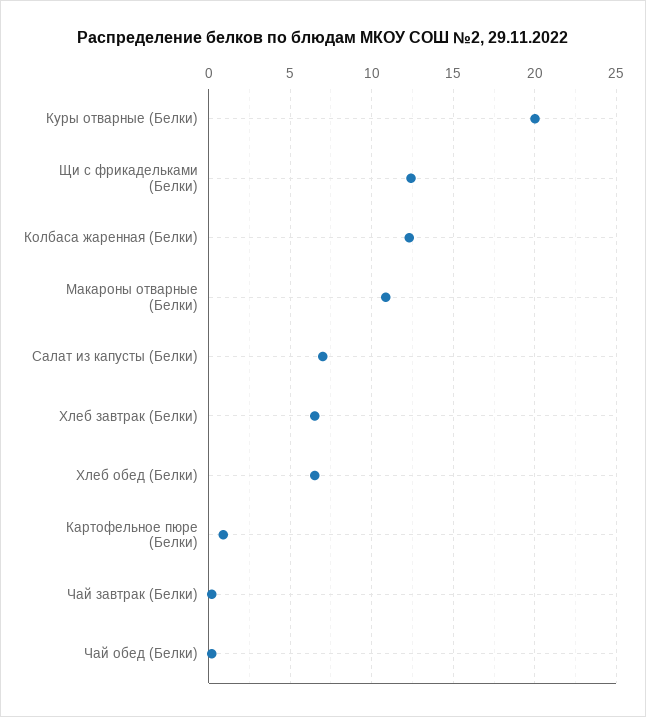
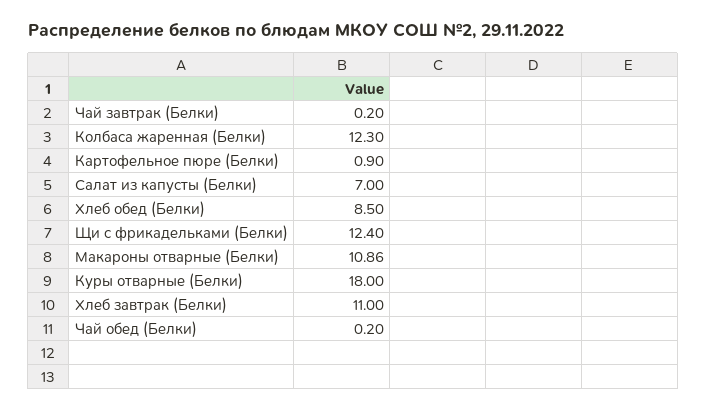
Куры отварные (Белки): 20 -> 18
Хлеб завтрак (Белки): 6.5 -> 11
Хлеб обед (Белки): 6.5 -> 8.5

